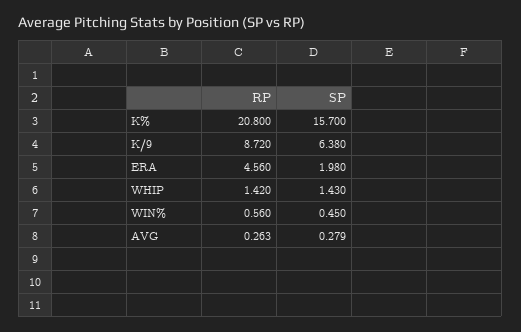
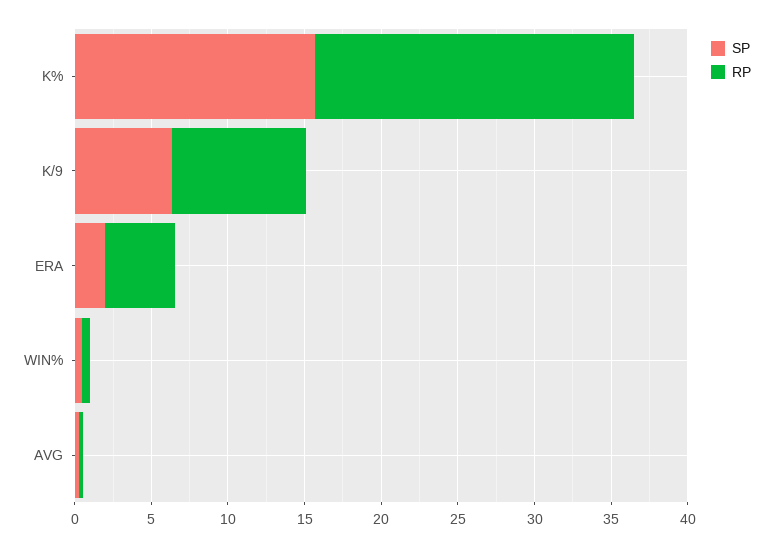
RP, WHIP: 1.42 -> none
SP, WHIP: 1.43 -> none

